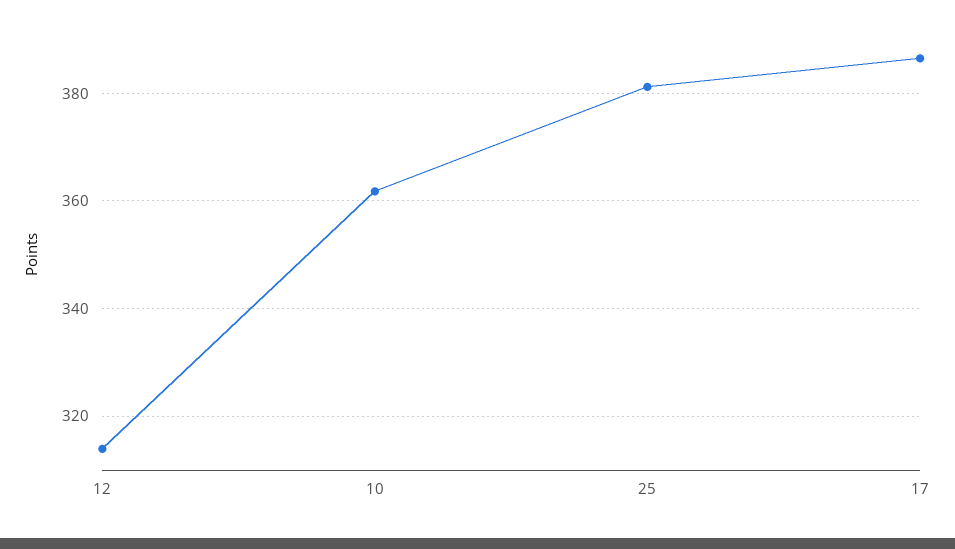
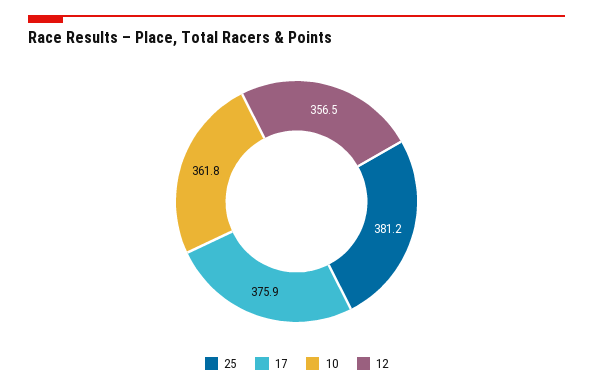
12: 314 -> 356.5
17: 386 -> 375.9

